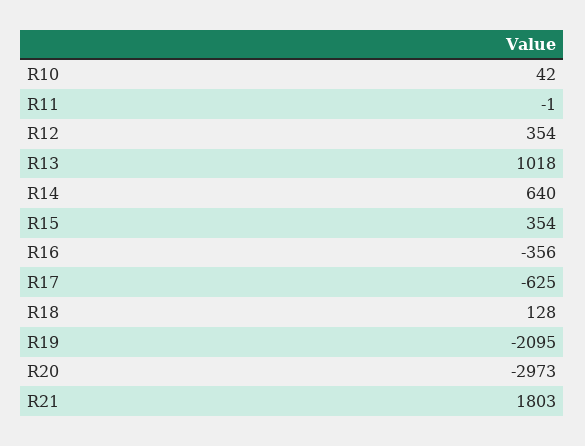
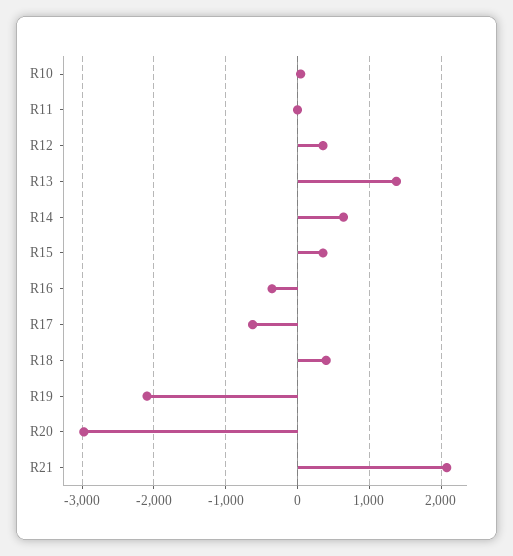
R13: 1018 -> 1400
R18: 128 -> 400
R21: 1803 -> 2100

